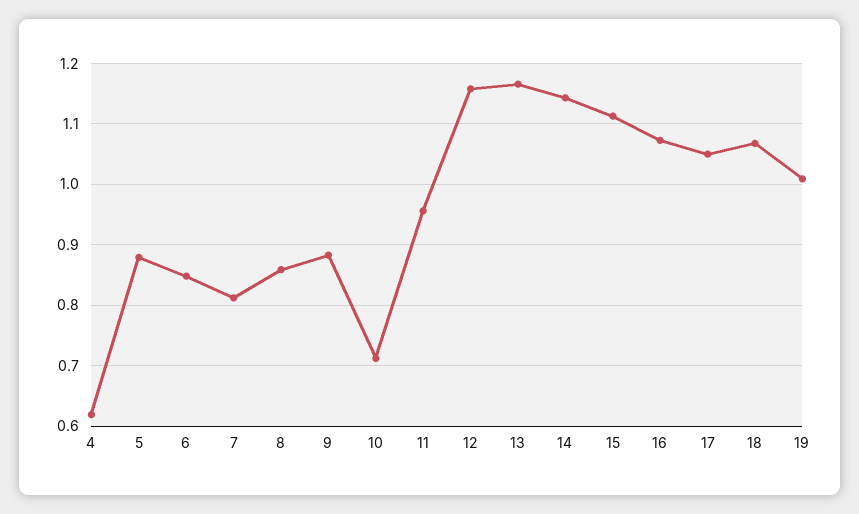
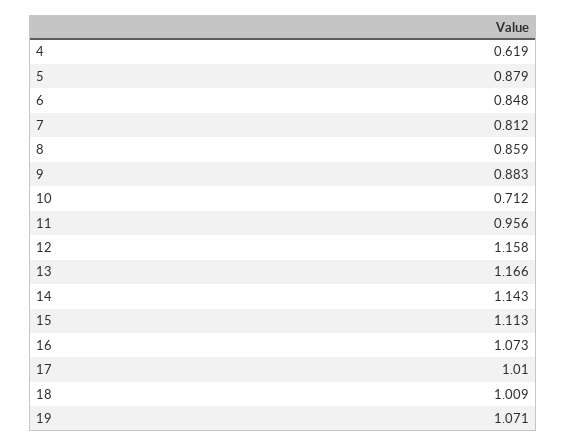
17: 1.05 -> 1.01
18: 1.07 -> 1.009
19: 1.01 -> 1.071

